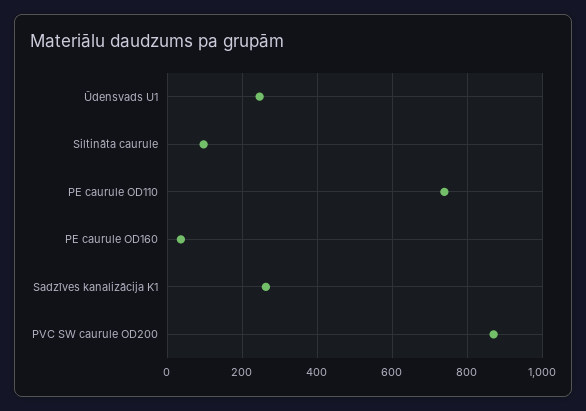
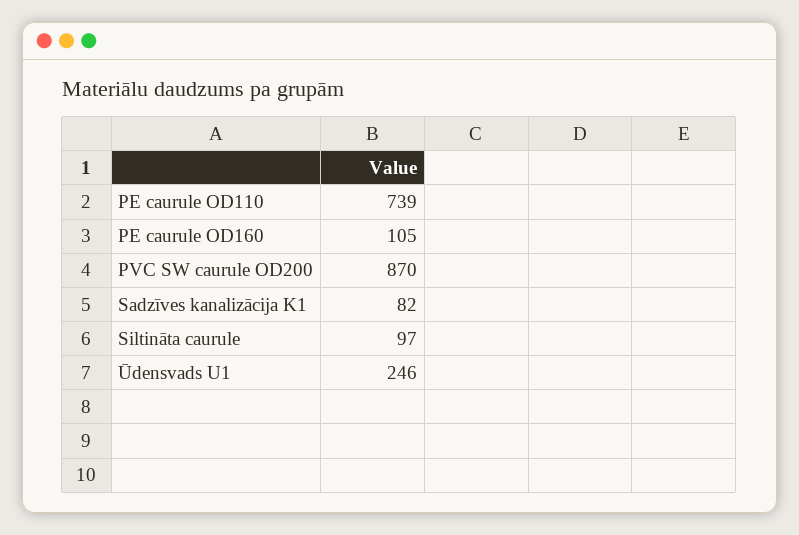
PE caurule OD160: 40 -> 105
Sadzīves kanalizācija K1: 260 -> 82

